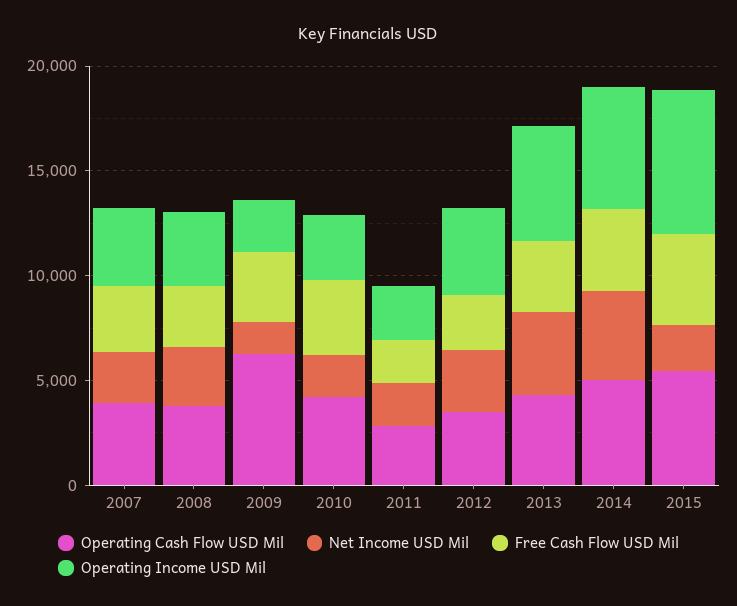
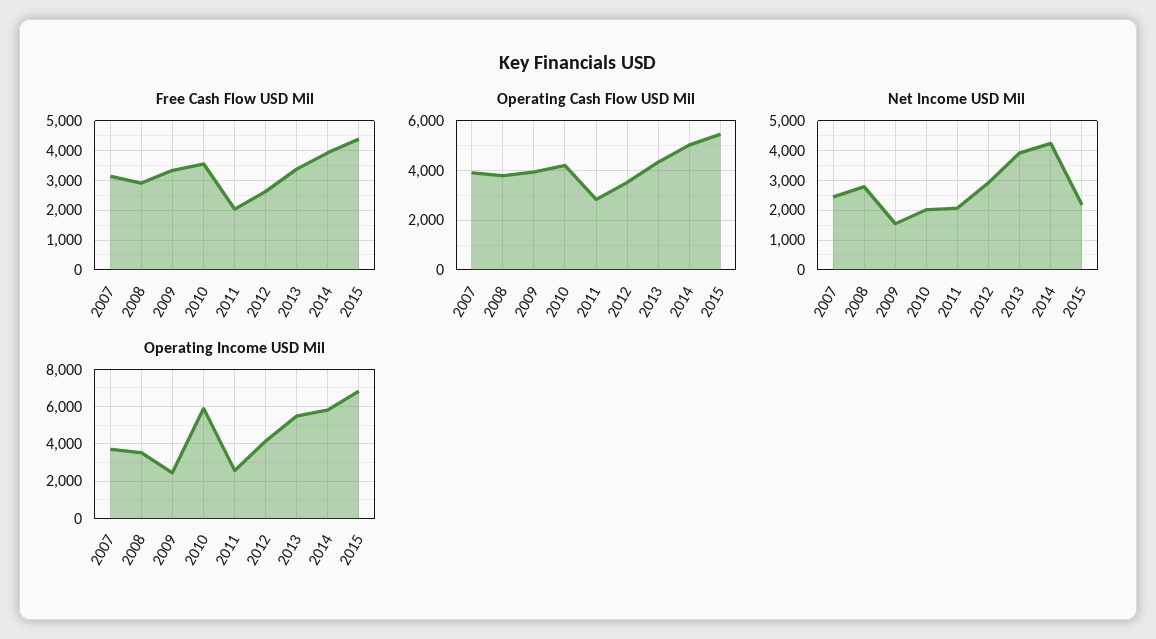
Operating Cash Flow USD Mil, 2009: 6000 -> 4000
Operating Income USD Mil, 2010: 3000 -> 6000

